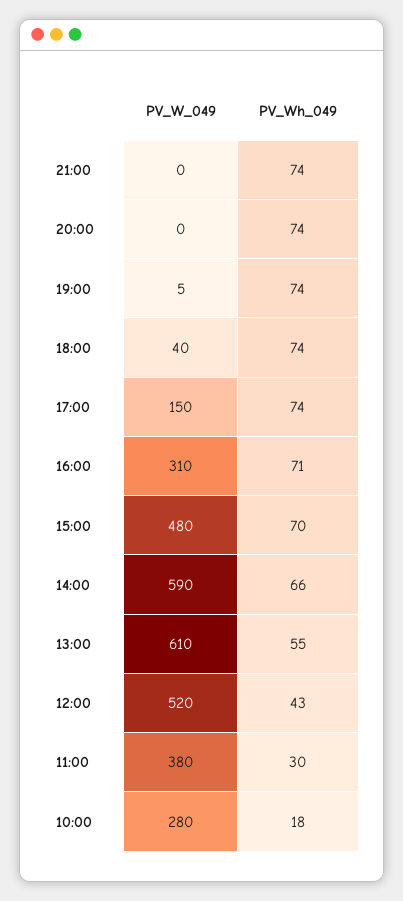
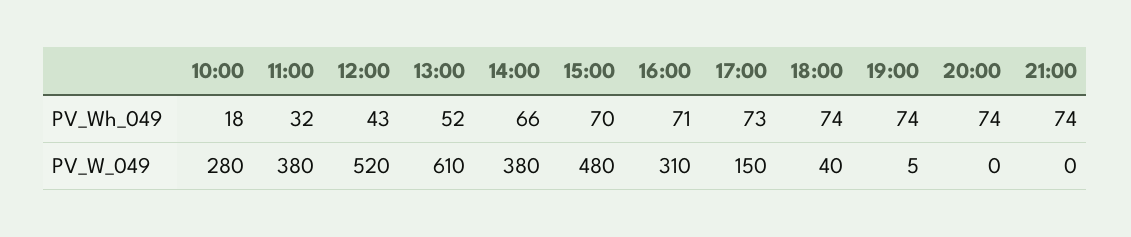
PV_Wh_049, 17:00: 74 -> 73
PV_W_049, 14:00: 590 -> 380
PV_Wh_049, 13:00: 55 -> 52
PV_Wh_049, 11:00: 30 -> 32

